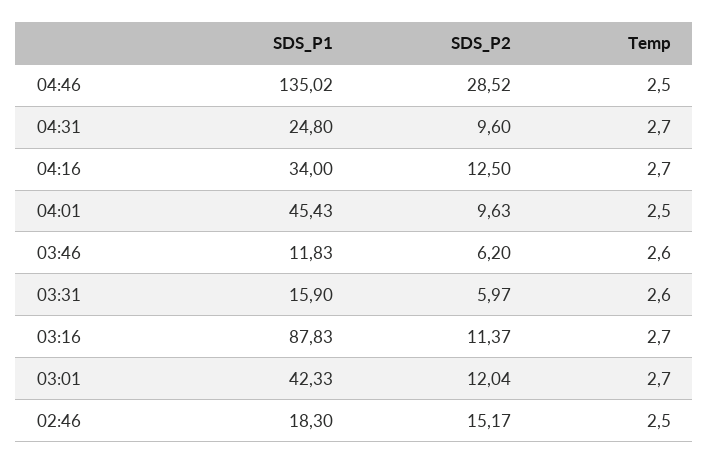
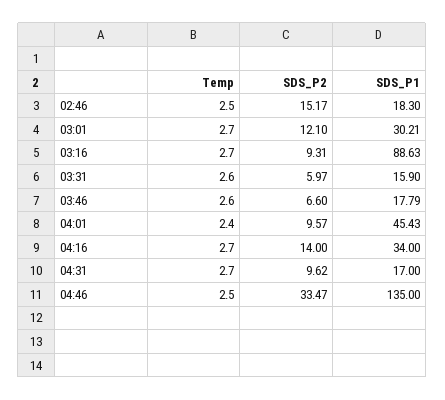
SDS_P1, 04:46: 135.02 -> 135
SDS_P2, 04:46: 28.52 -> 33.47
SDS_P1, 04:31: 24.8 -> 17
SDS_P2, 04:31: 9.6 -> 9.62
SDS_P2, 04:16: 12.5 -> 14
SDS_P2, 04:01: 9.63 -> 9.57
Temp, 04:01: 2.5 -> 2.4
SDS_P1, 03:46: 11.83 -> 17.79
SDS_P2, 03:46: 6.2 -> 6.6
SDS_P1, 03:16: 87.83 -> 88.63
SDS_P2, 03:16: 11.37 -> 9.31
SDS_P1, 03:01: 42.33 -> 30.21
SDS_P2, 03:01: 12.04 -> 12.1

